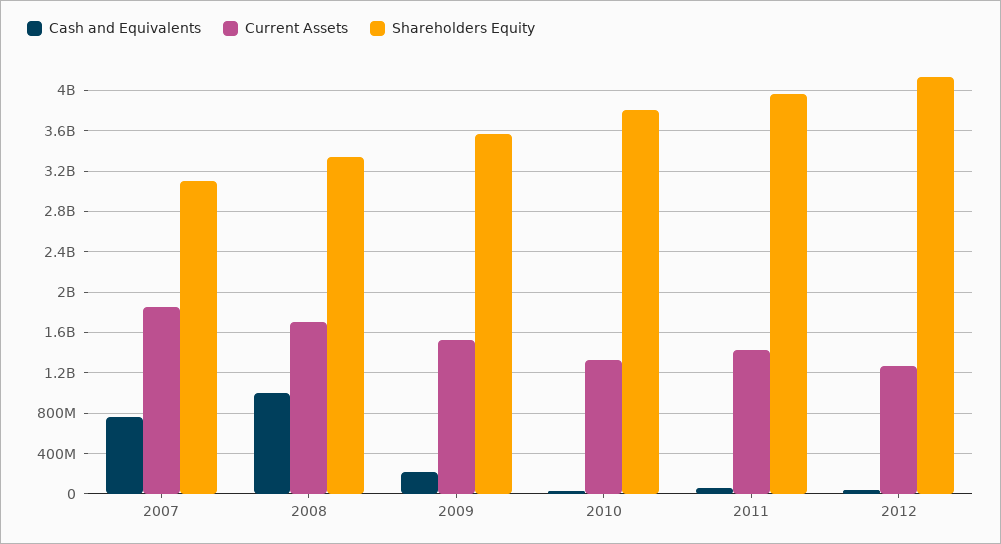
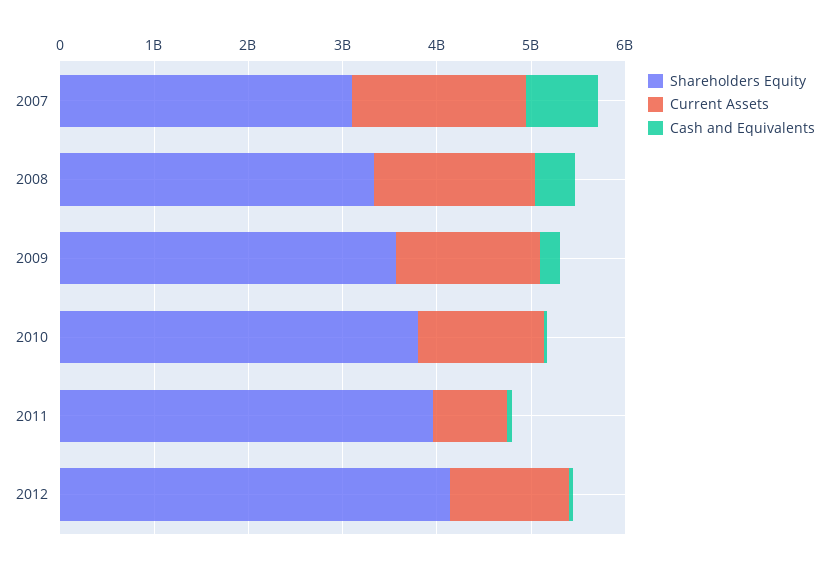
Cash and Equivalents, 2008: 1000000000 -> 400000000
Current Assets, 2011: 1400000000 -> 800000000

